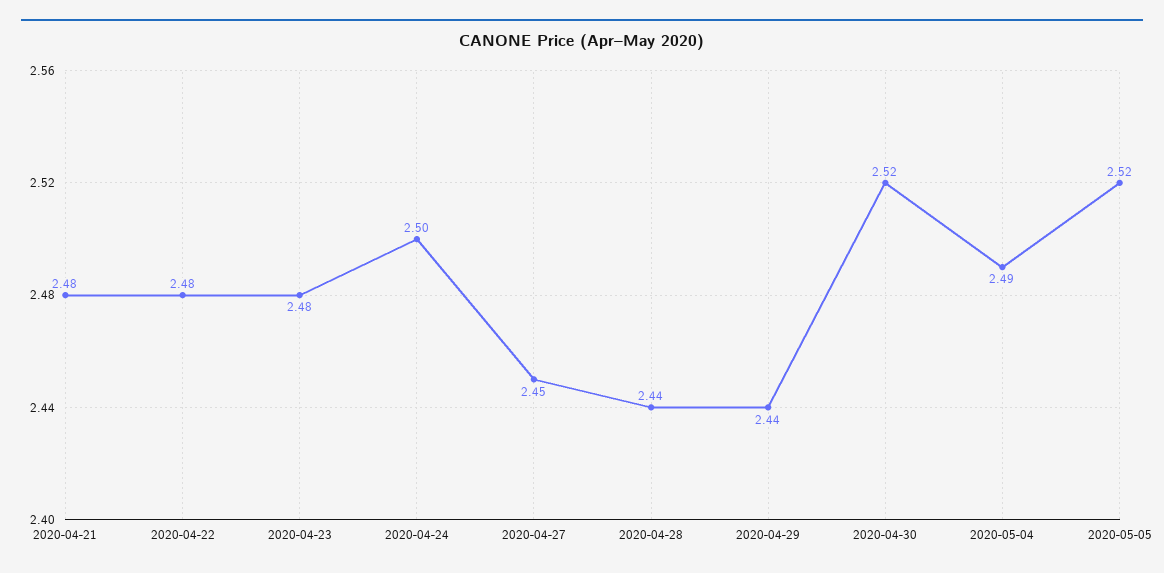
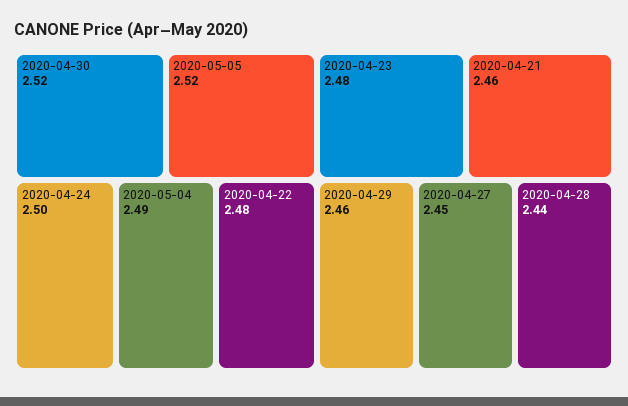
2020-04-21: 2.48 -> 2.46
2020-04-29: 2.44 -> 2.46

